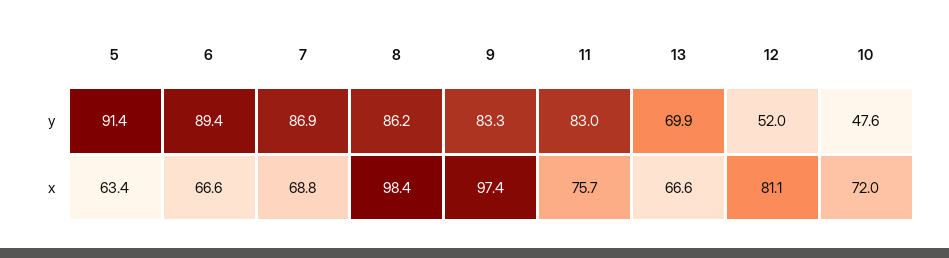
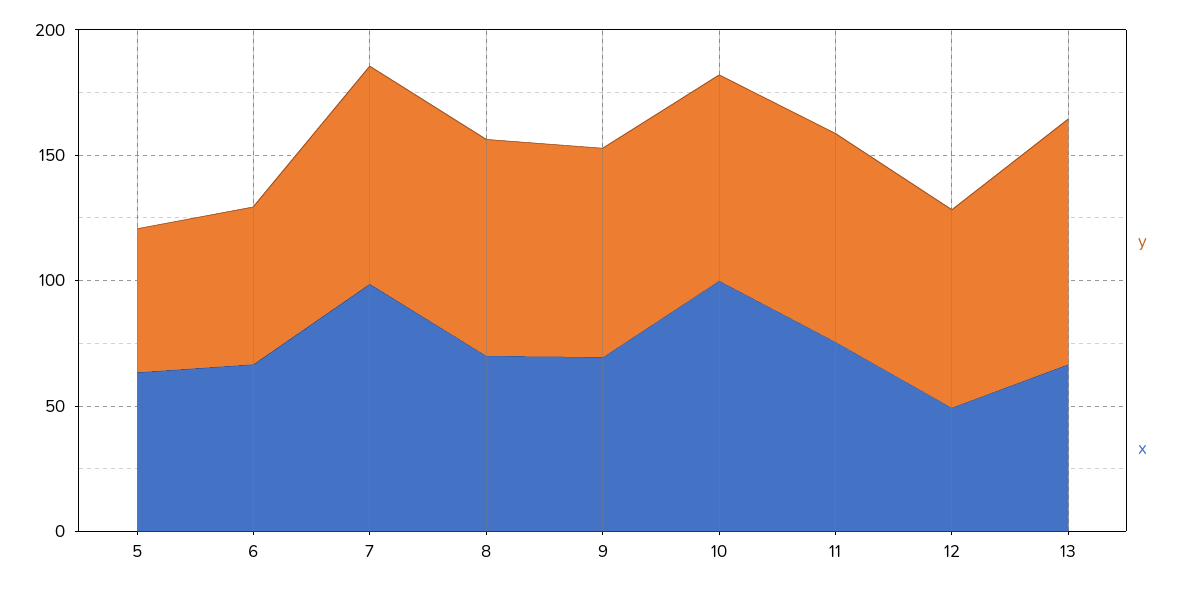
y, 5: 91.4 -> 60
y, 6: 89.4 -> 60
y, 13: 69.9 -> 100
y, 12: 52 -> 80
y, 10: 47.6 -> 80
x, 7: 68.8 -> 100
x, 8: 98.4 -> 70
x, 9: 97.4 -> 70
x, 12: 81.1 -> 50
x, 10: 72 -> 100

